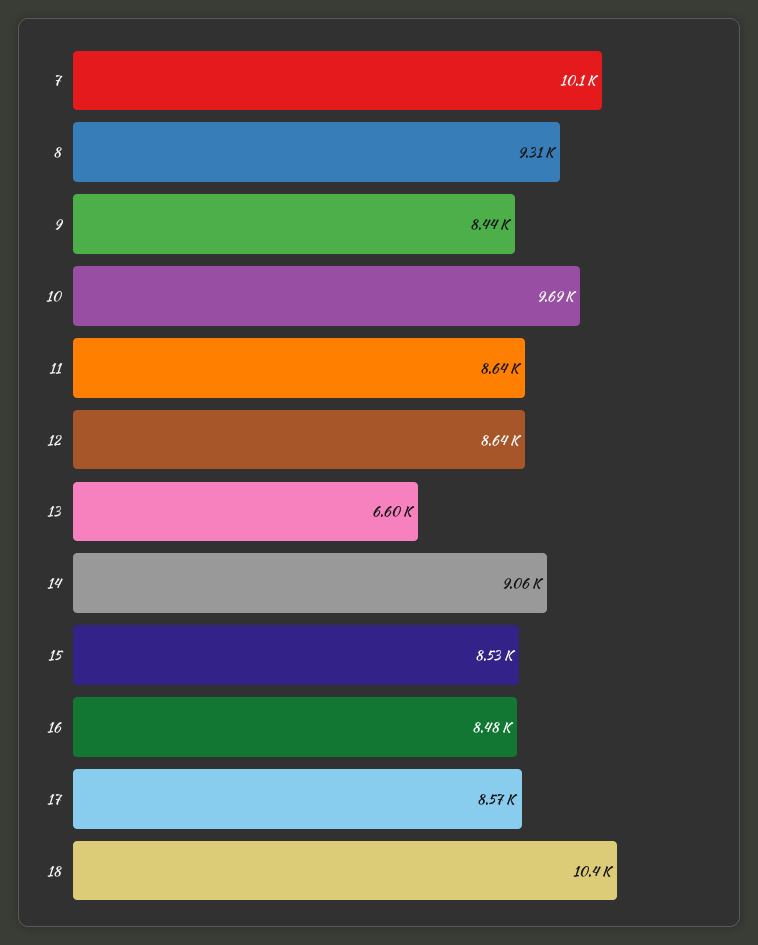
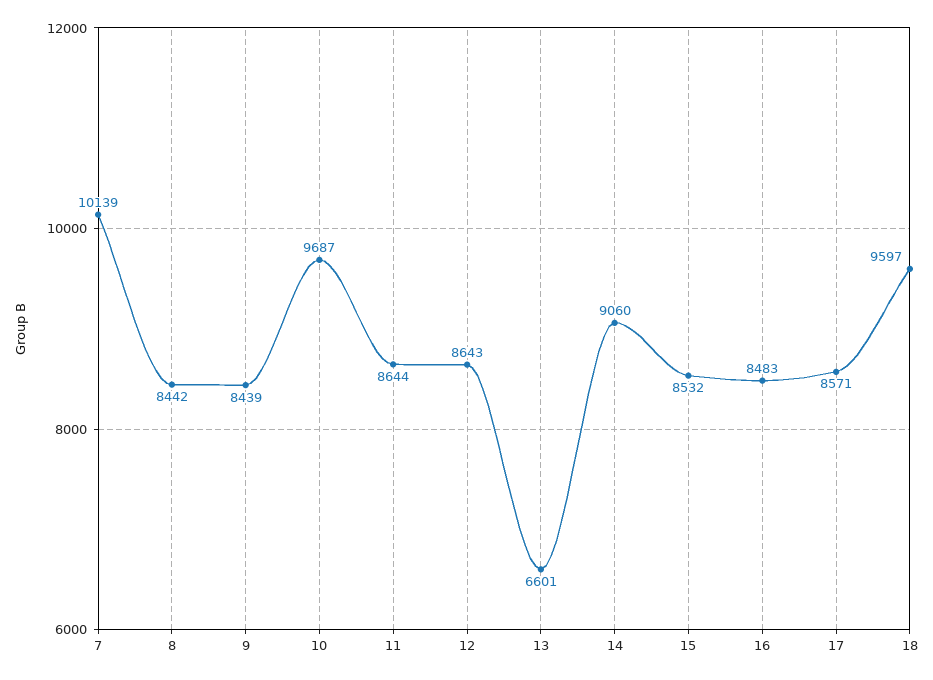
8: 9310 -> 8442
18: 10400 -> 9597

